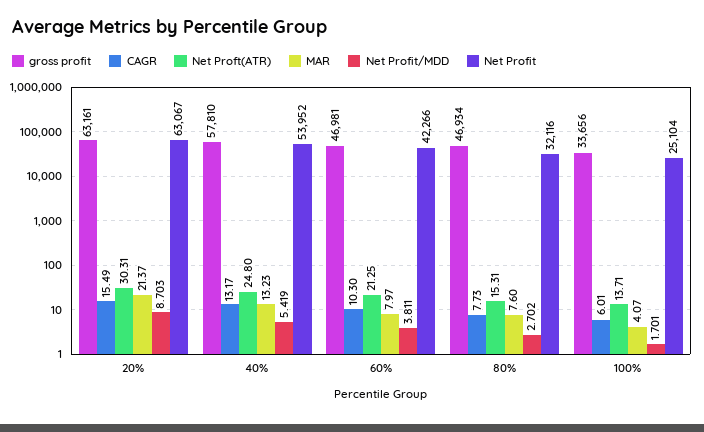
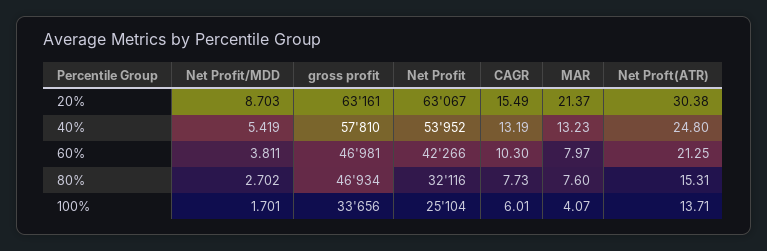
Net Proft(ATR), 20%: 30.31 -> 30.38
CAGR, 40%: 13.17 -> 13.19

